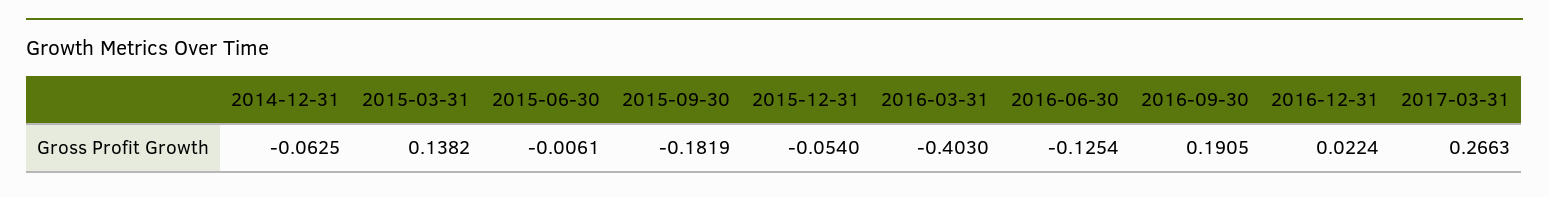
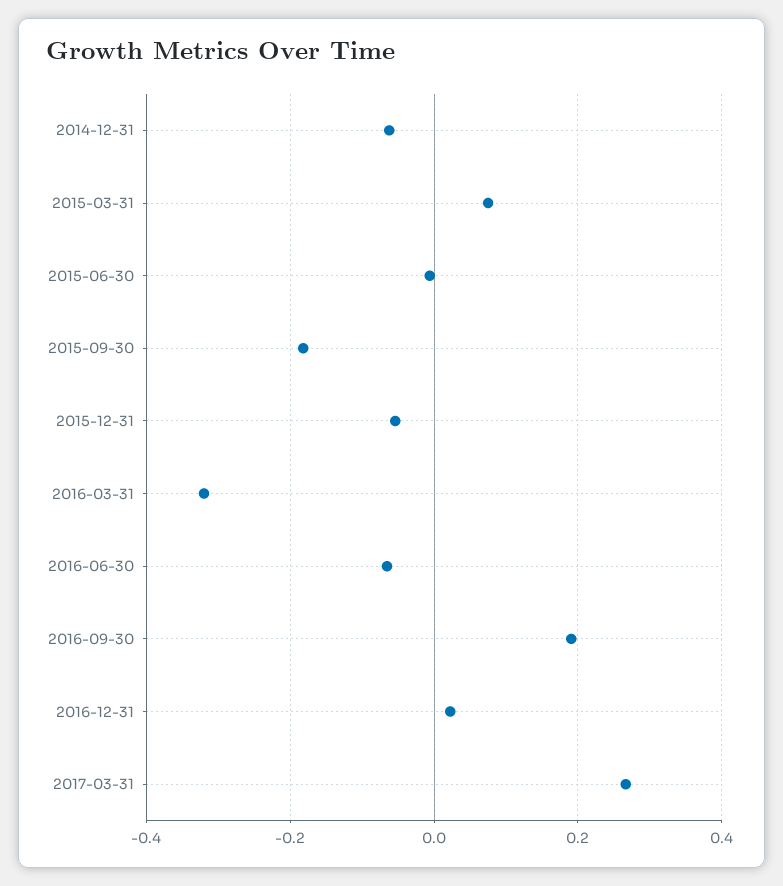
2015-03-31: 0.1382 -> 0.08
2016-03-31: -0.403 -> -0.32
2016-06-30: -0.1254 -> -0.06

